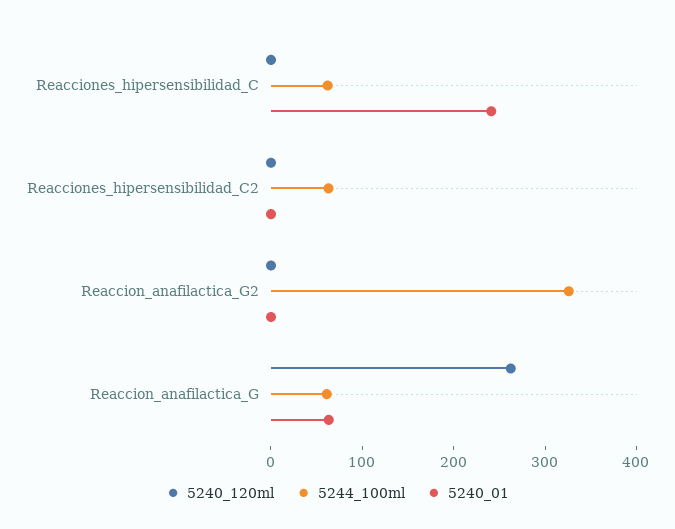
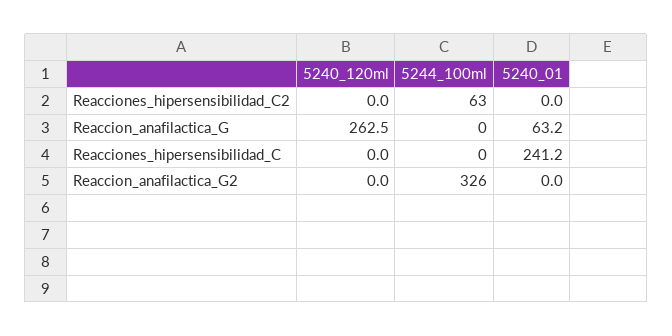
5244_100ml, Reacciones_hipersensibilidad_C: 60 -> 0
5244_100ml, Reaccion_anafilactica_G: 60 -> 0

